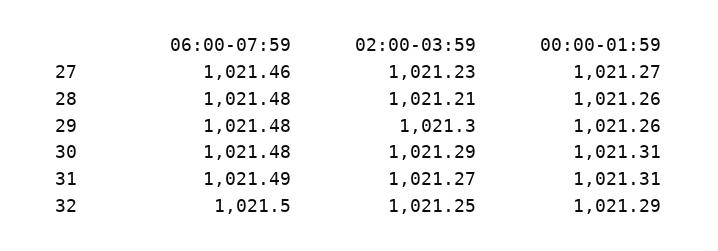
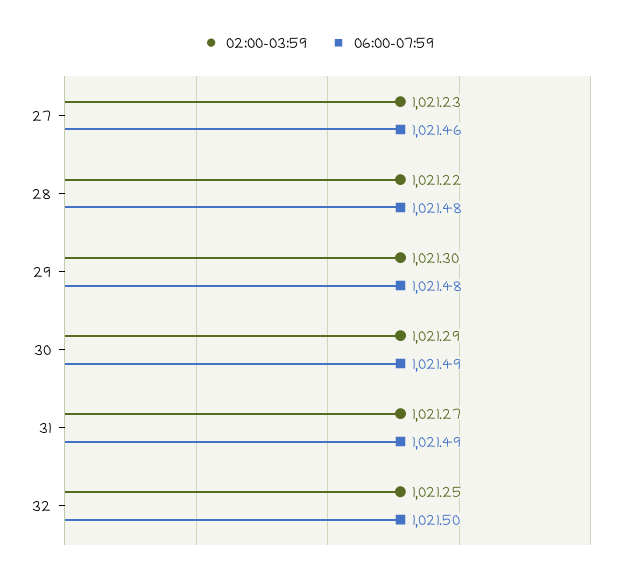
00:00-01:59, 27: 1021.27 -> none
02:00-03:59, 28: 1021.21 -> 1021.22
00:00-01:59, 28: 1021.26 -> none
00:00-01:59, 29: 1021.26 -> none
06:00-07:59, 30: 1021.48 -> 1021.49
00:00-01:59, 30: 1021.31 -> none
00:00-01:59, 31: 1021.31 -> none
00:00-01:59, 32: 1021.29 -> none

